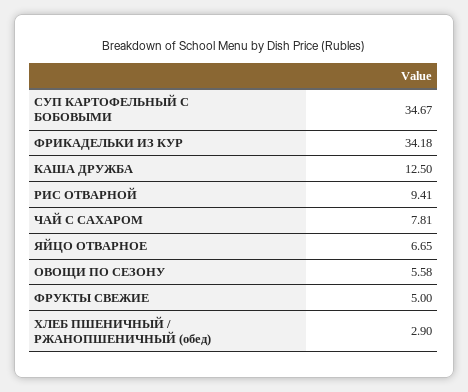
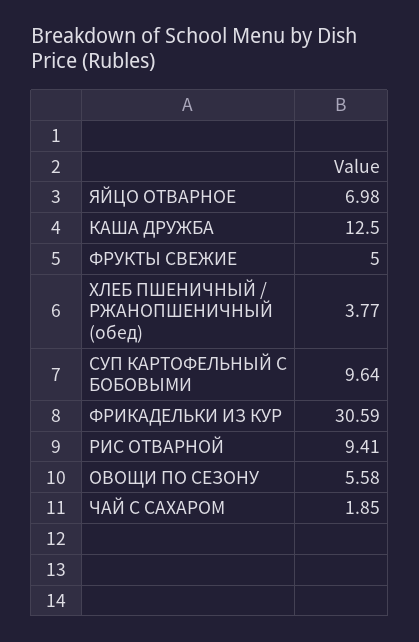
СУП КАРТОФЕЛЬНЫЙ С БОБОВЫМИ: 34.67 -> 9.64
ФРИКАДЕЛЬКИ ИЗ КУР: 34.18 -> 30.59
ЧАЙ С САХАРОМ: 7.81 -> 1.85
ЯЙЦО ОТВАРНОЕ: 6.65 -> 6.98
ХЛЕБ ПШЕНИЧНЫЙ / РЖАНОПШЕНИЧНЫЙ (обед): 2.9 -> 3.77

